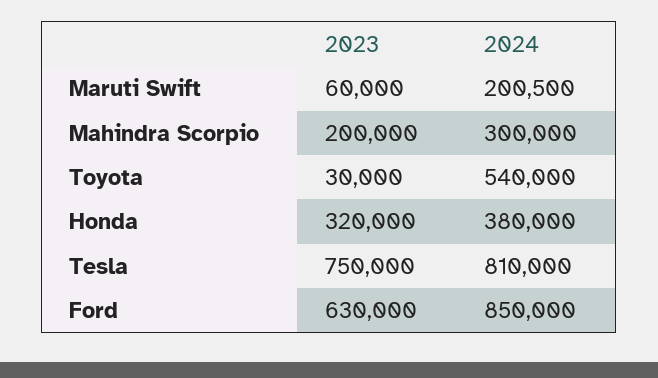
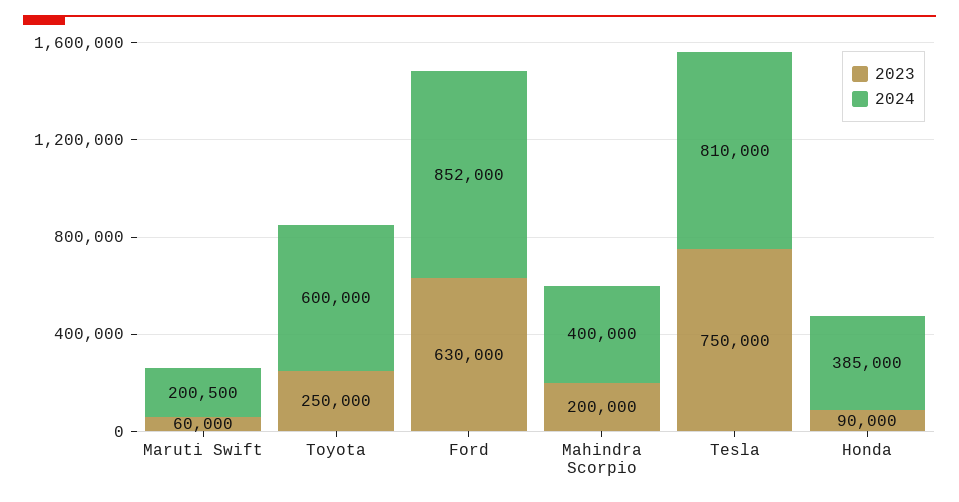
2024, Mahindra Scorpio: 300000 -> 400000
2023, Toyota: 30000 -> 250000
2024, Toyota: 540000 -> 600000
2023, Honda: 320000 -> 90000
2024, Honda: 380000 -> 385000
2024, Ford: 850000 -> 852000

